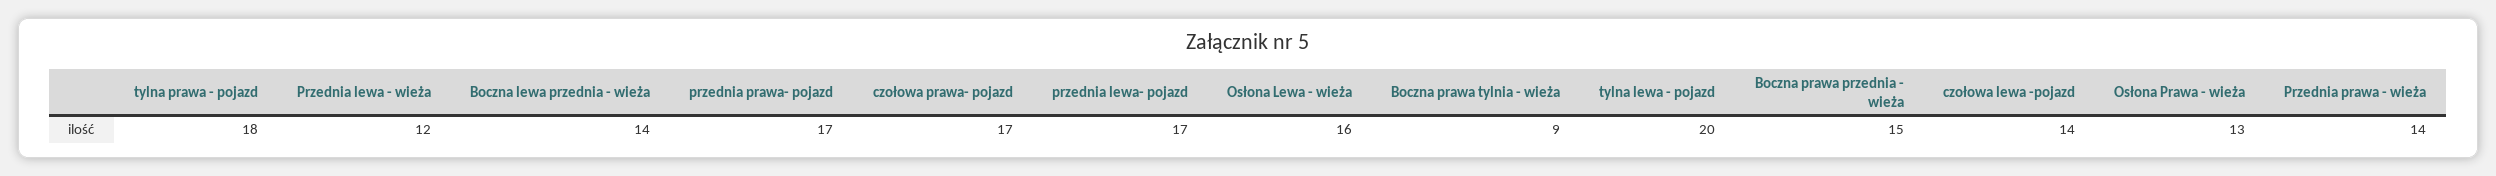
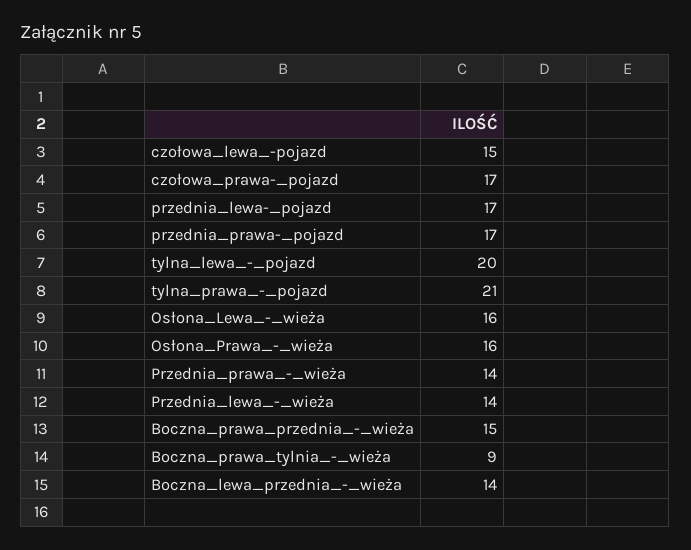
tylna prawa - pojazd: 18 -> 21
Przednia lewa - wieża: 12 -> 14
czołowa lewa -pojazd: 14 -> 15
Osłona Prawa - wieża: 13 -> 16

